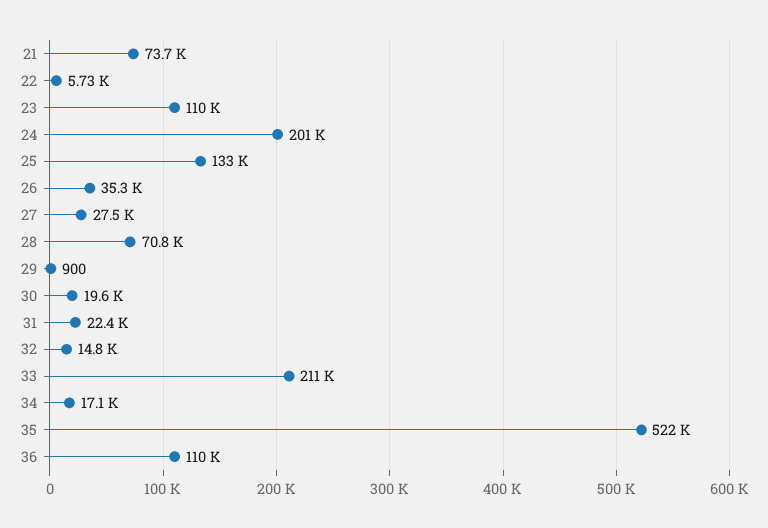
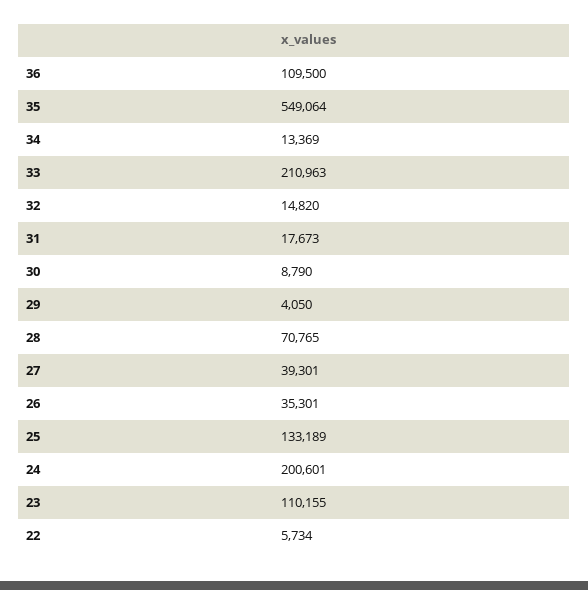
21: 73700 -> none
27: 27500 -> 39301
29: 900 -> 4050
30: 19600 -> 8790
31: 22400 -> 17673
34: 17100 -> 13369
35: 522000 -> 549064

